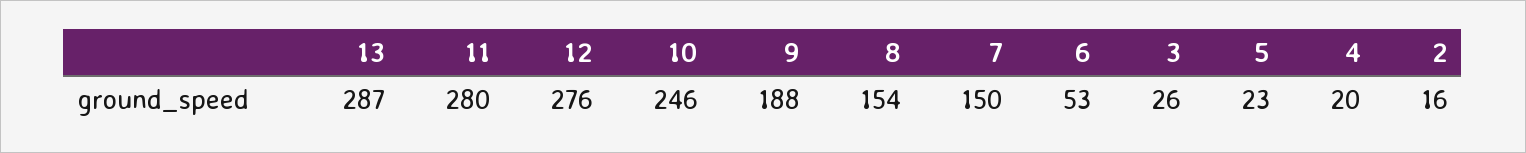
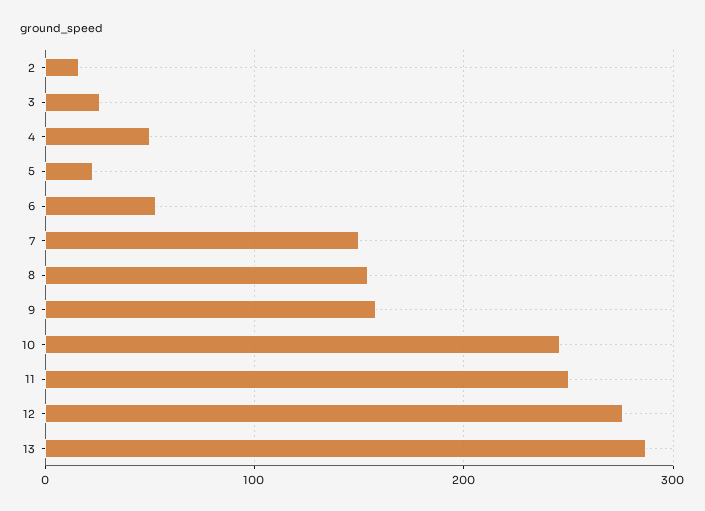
11: 280 -> 250
9: 188 -> 160
4: 20 -> 50

